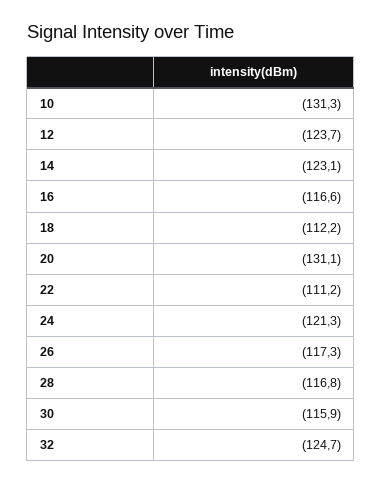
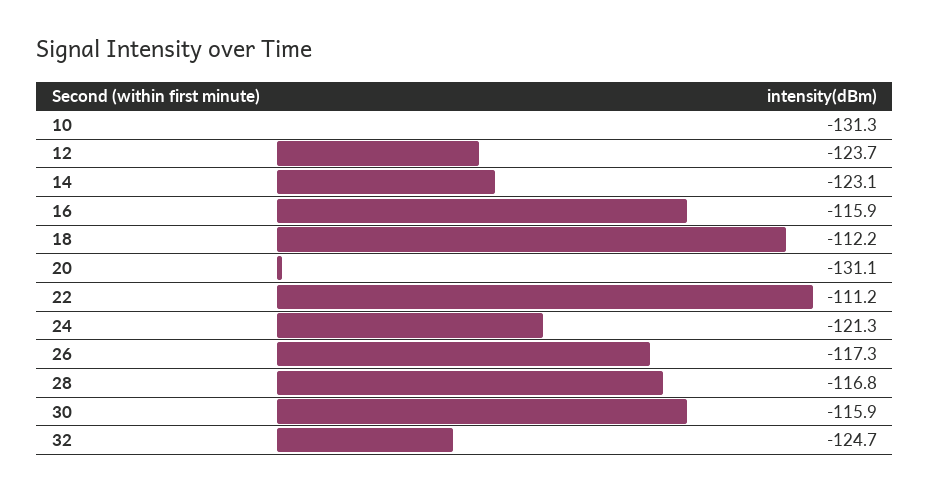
16: -116.6 -> -115.9

